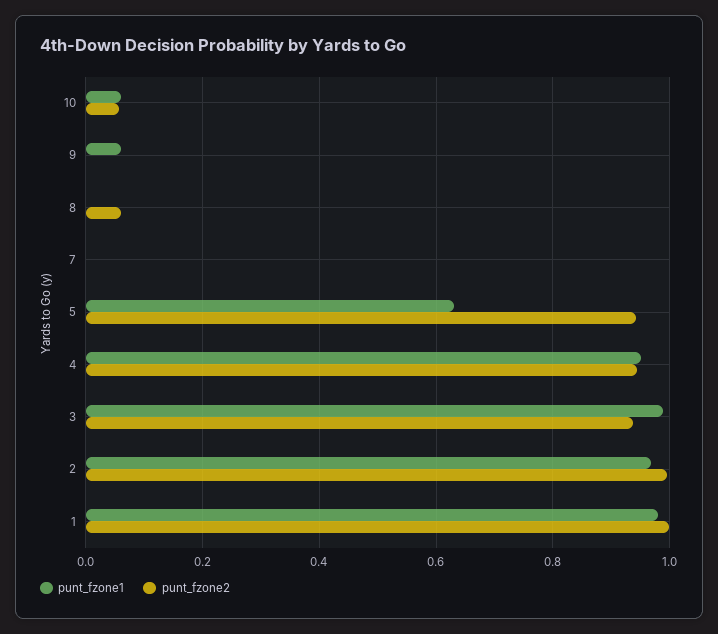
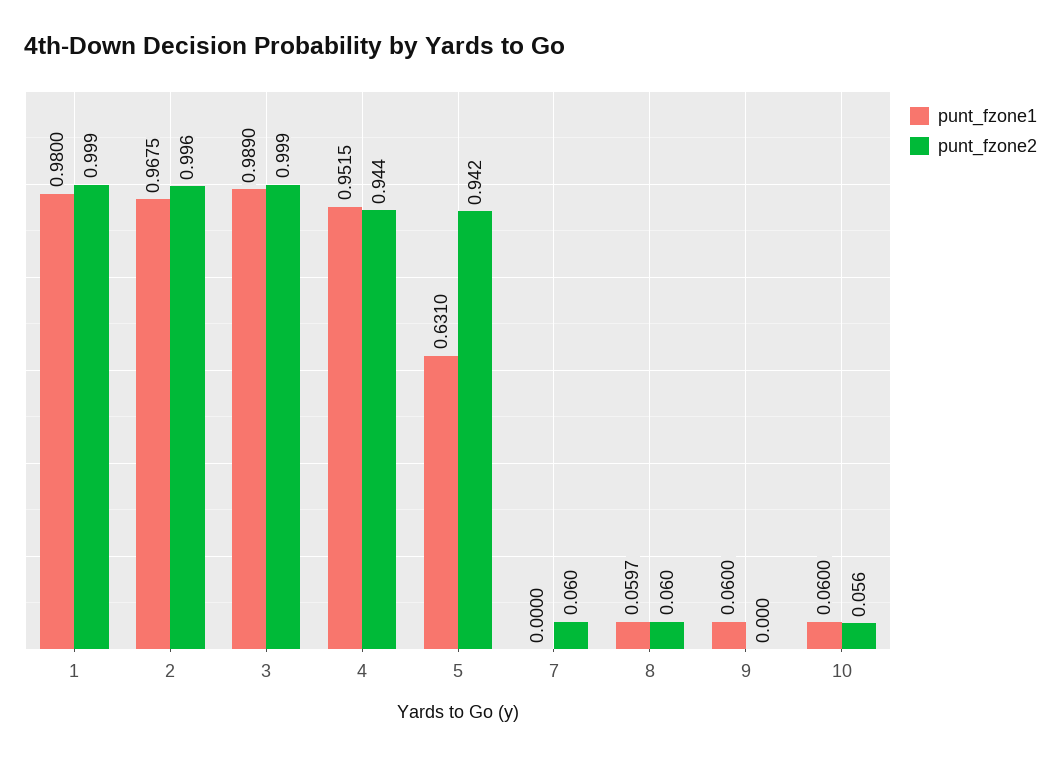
punt_fzone1, 8: 0 -> 0.0597
punt_fzone2, 7: 0 -> 0.06
punt_fzone2, 3: 0.94 -> 0.999

